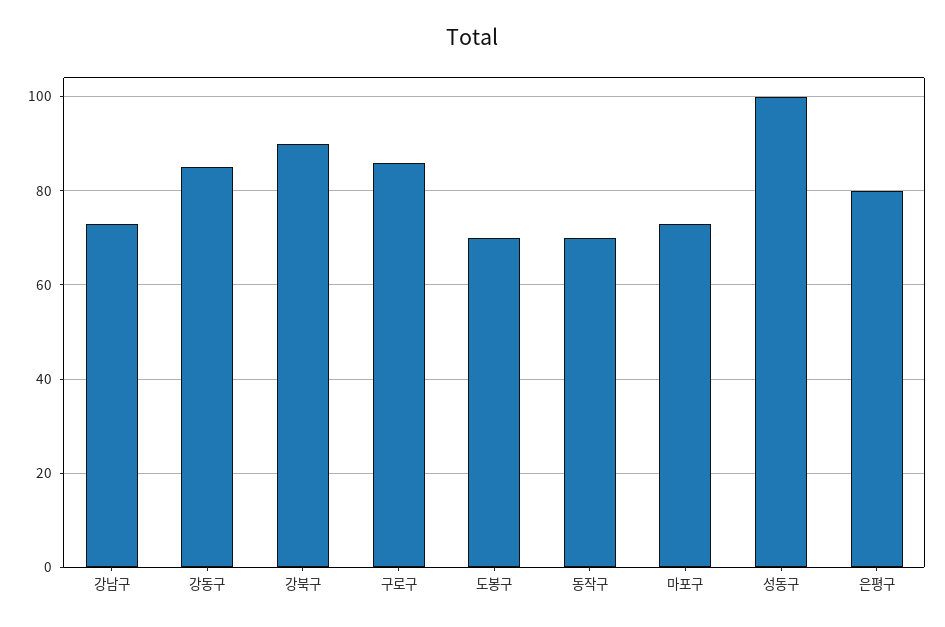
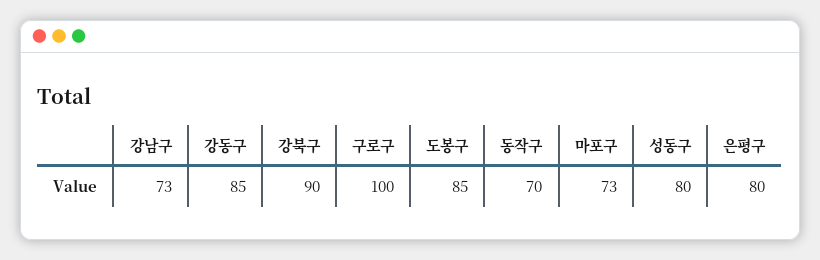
구로구: 85 -> 100
도봉구: 70 -> 85
성동구: 100 -> 80

